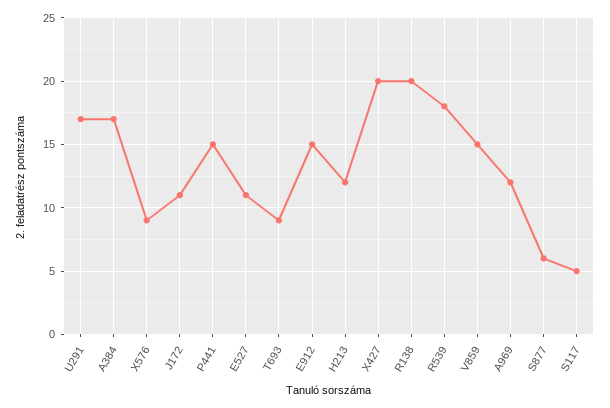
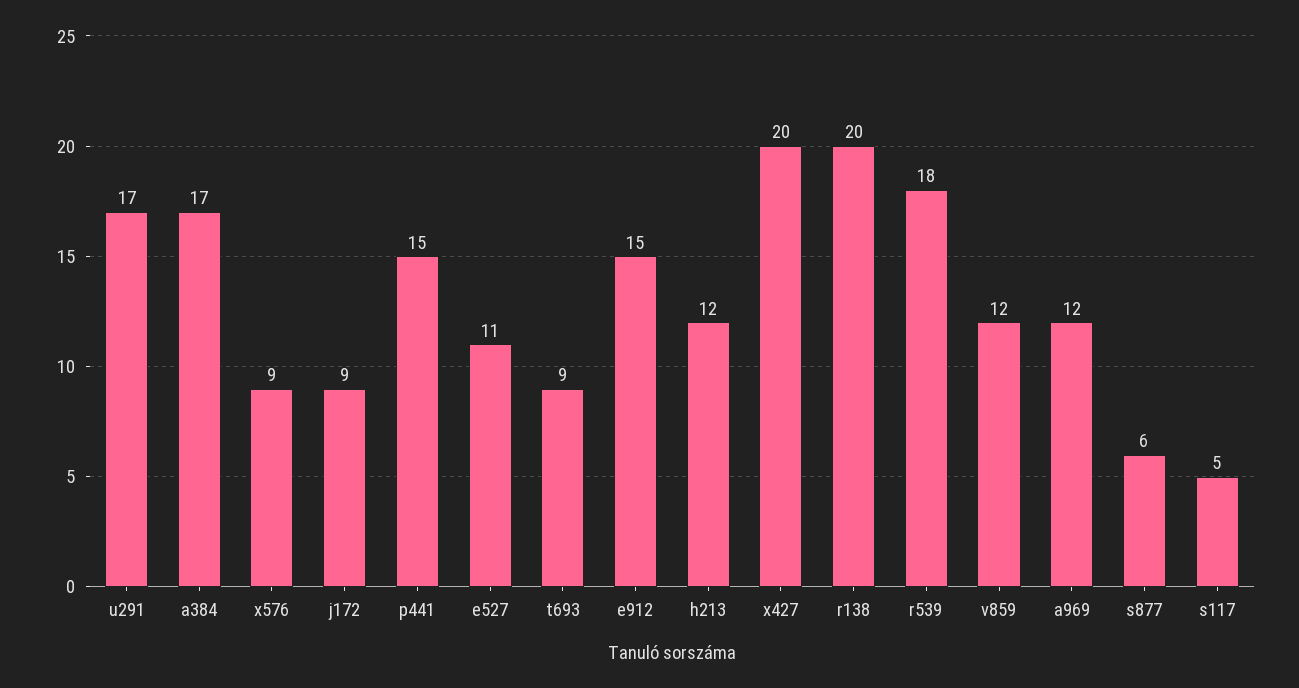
J172: 11 -> 9
V859: 15 -> 12

